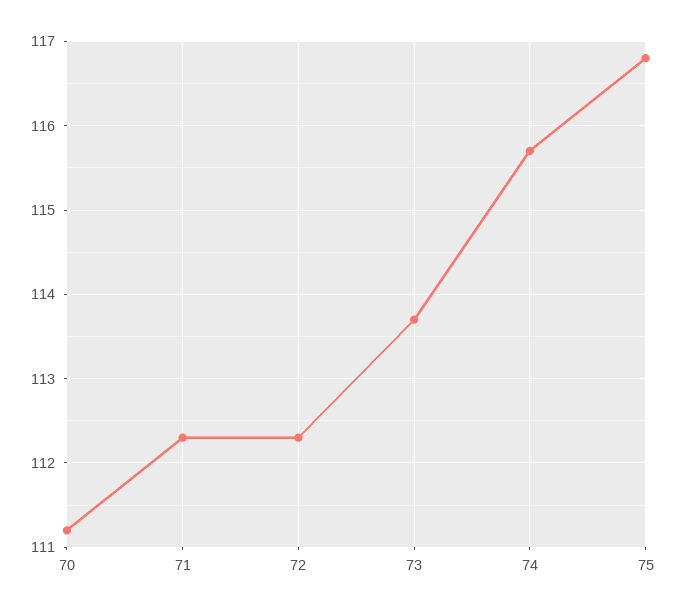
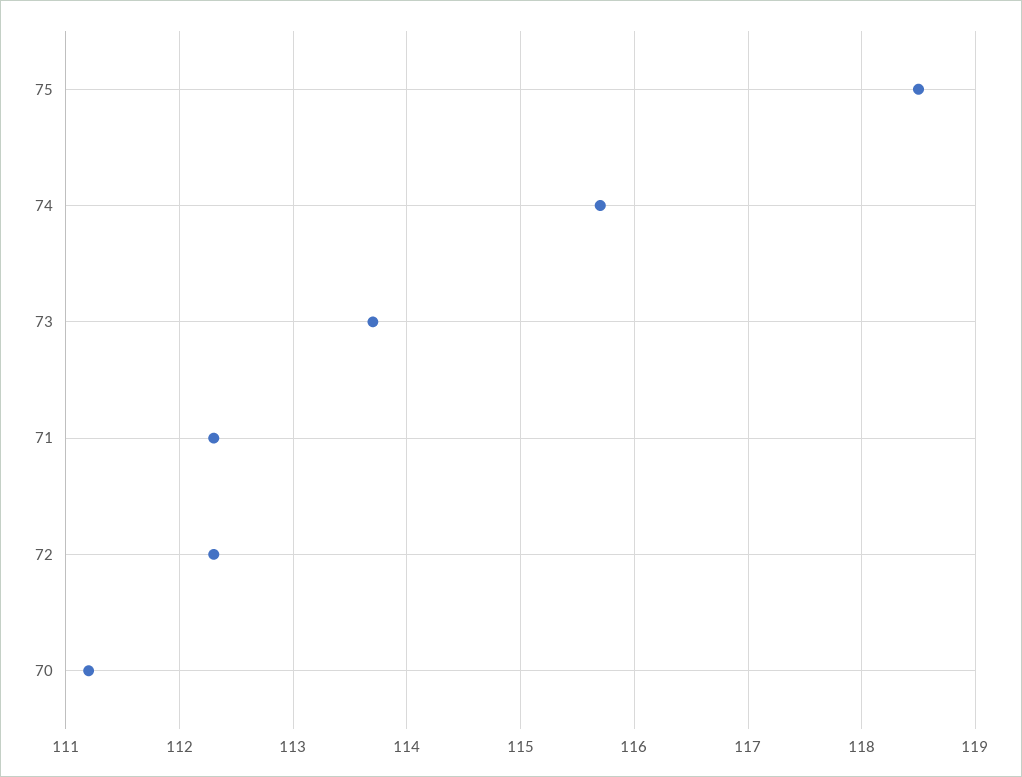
75: 116.8 -> 118.5

